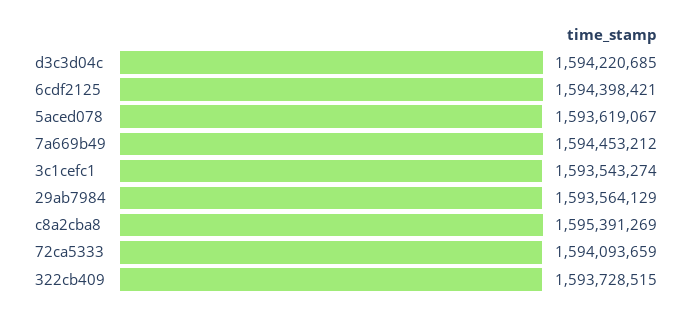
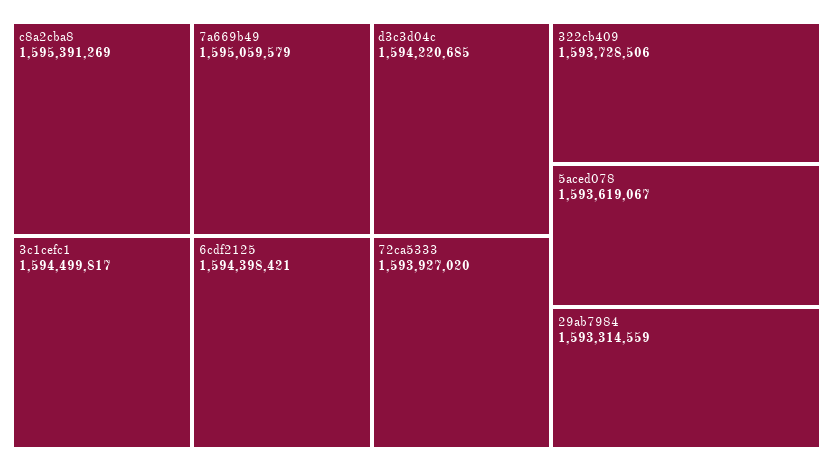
7a669b49: 1594453212 -> 1595059579
3c1cefc1: 1593543274 -> 1594499817
29ab7984: 1593564129 -> 1593314559
72ca5333: 1594093659 -> 1593927020
322cb409: 1593728515 -> 1593728506

